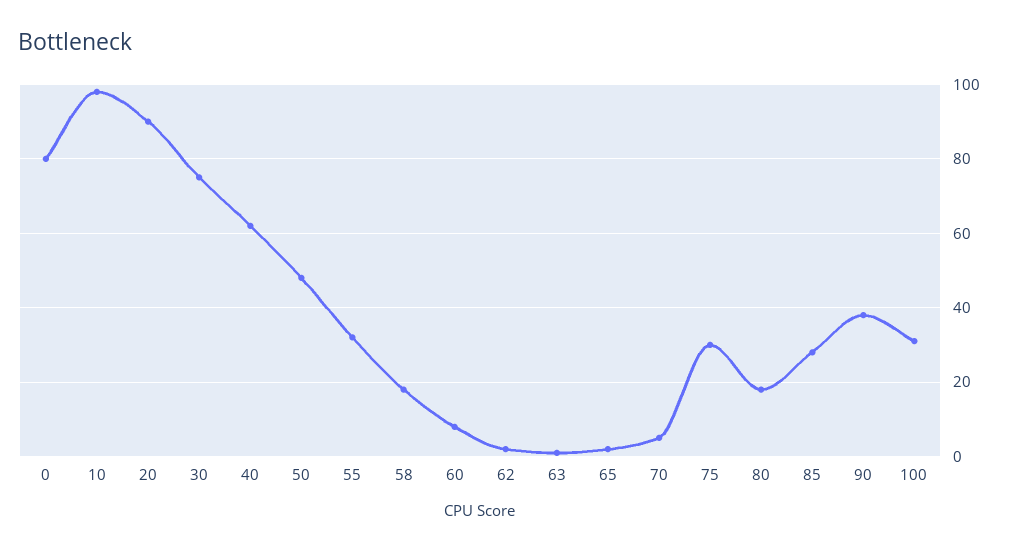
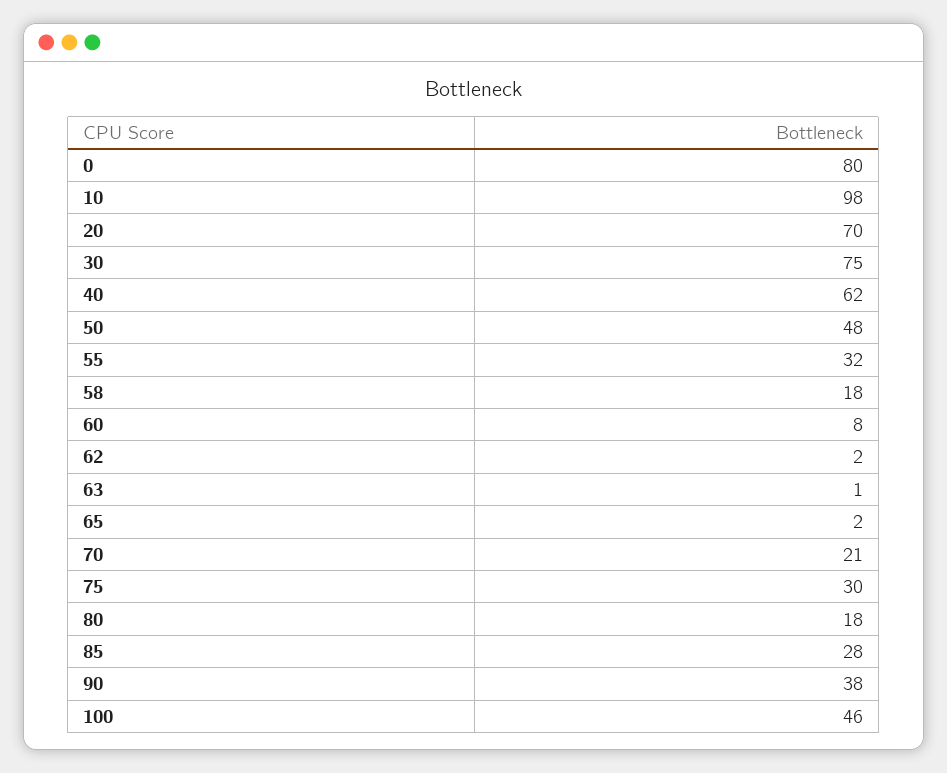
20: 90 -> 70
70: 5 -> 21
100: 30 -> 46

